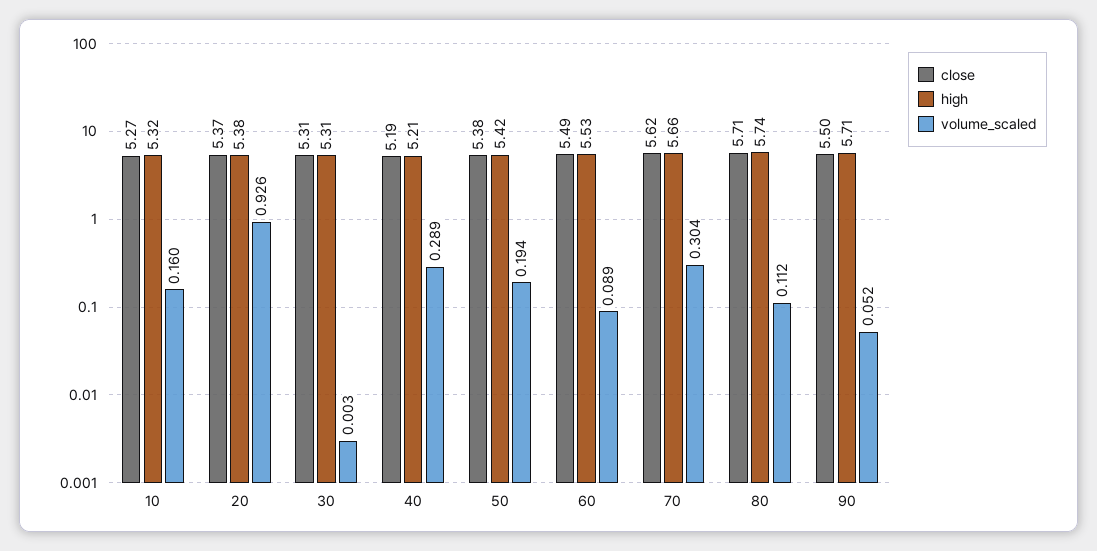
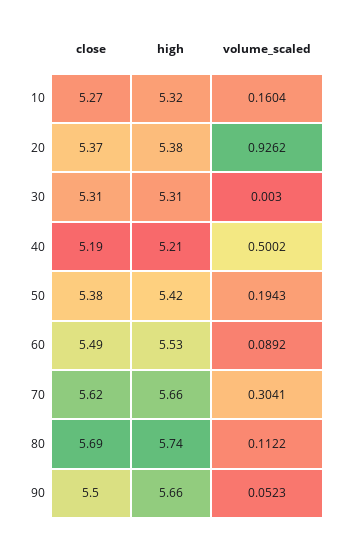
volume_scaled, 40: 0.289 -> 0.5002
close, 80: 5.71 -> 5.69
high, 90: 5.71 -> 5.66

